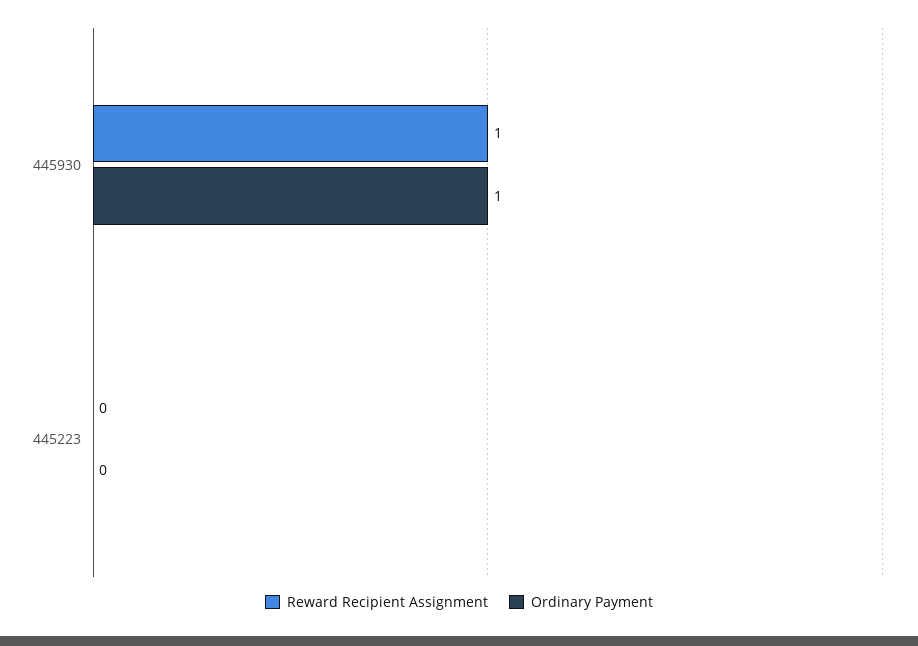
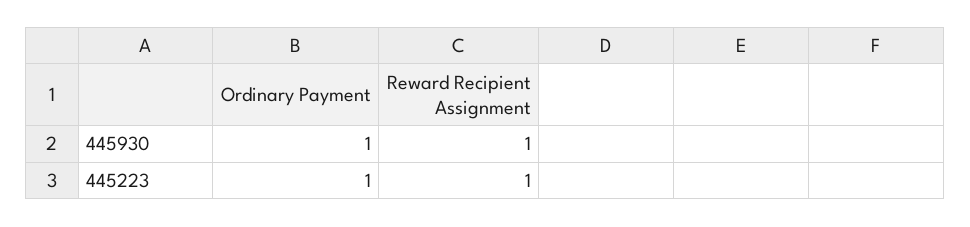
Reward Recipient Assignment, 445223: 0 -> 1
Ordinary Payment, 445223: 0 -> 1

